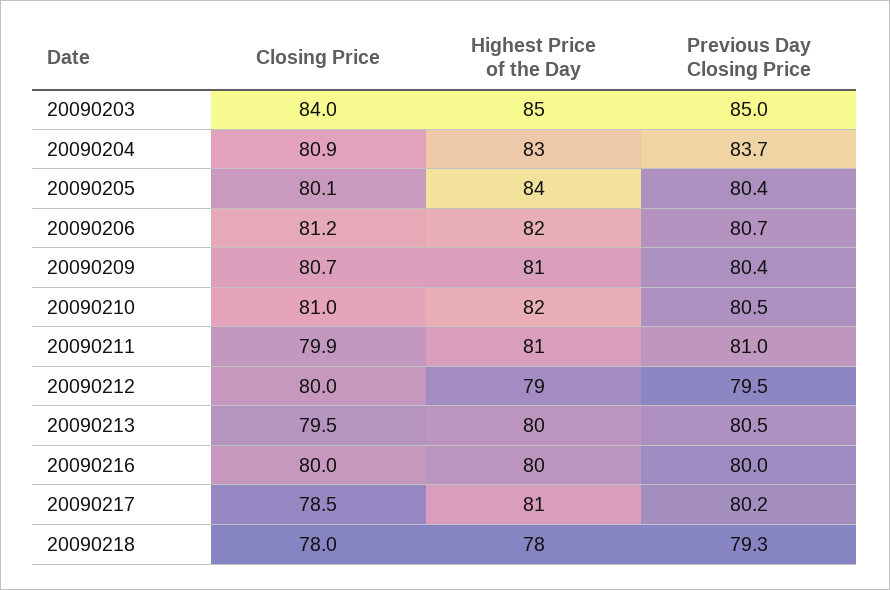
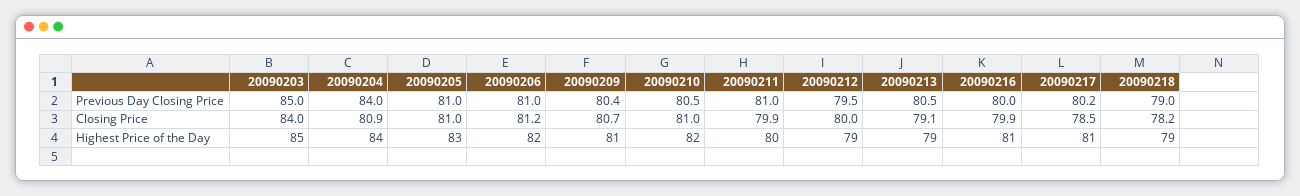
Highest Price of the Day, 20090204: 83 -> 84
Previous Day Closing Price, 20090204: 83.7 -> 84
Closing Price, 20090205: 80.1 -> 81
Highest Price of the Day, 20090205: 84 -> 83
Previous Day Closing Price, 20090205: 80.4 -> 81
Previous Day Closing Price, 20090206: 80.7 -> 81
Highest Price of the Day, 20090211: 81 -> 80
Closing Price, 20090213: 79.5 -> 79.1
Highest Price of the Day, 20090213: 80 -> 79
Closing Price, 20090216: 80 -> 79.9
Highest Price of the Day, 20090216: 80 -> 81
Closing Price, 20090218: 78 -> 78.2
Highest Price of the Day, 20090218: 78 -> 79
Previous Day Closing Price, 20090218: 79.3 -> 79

